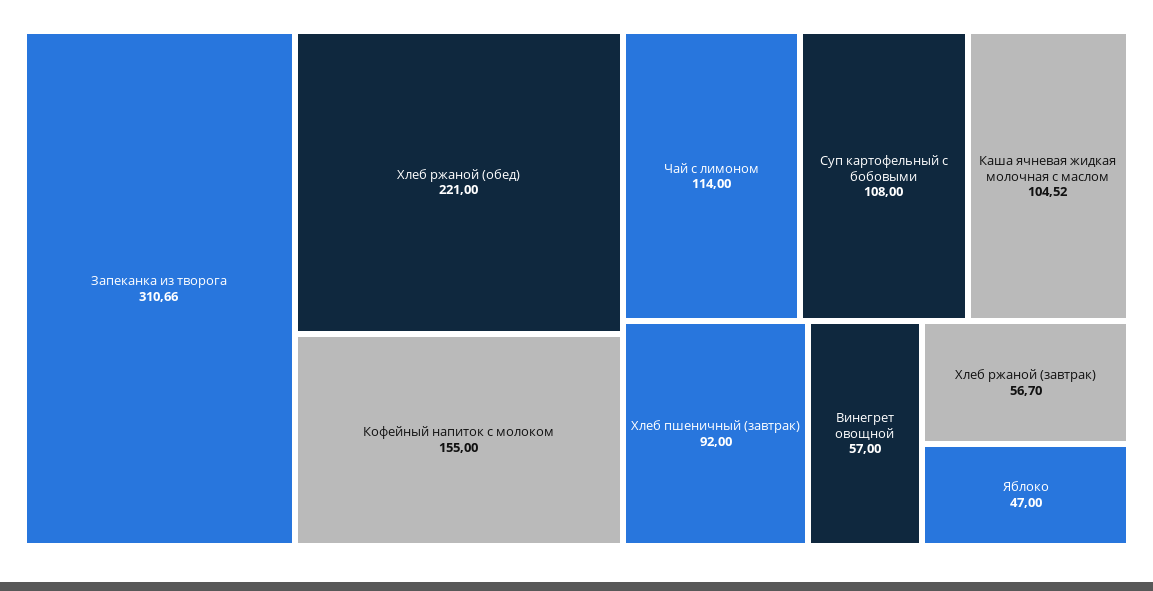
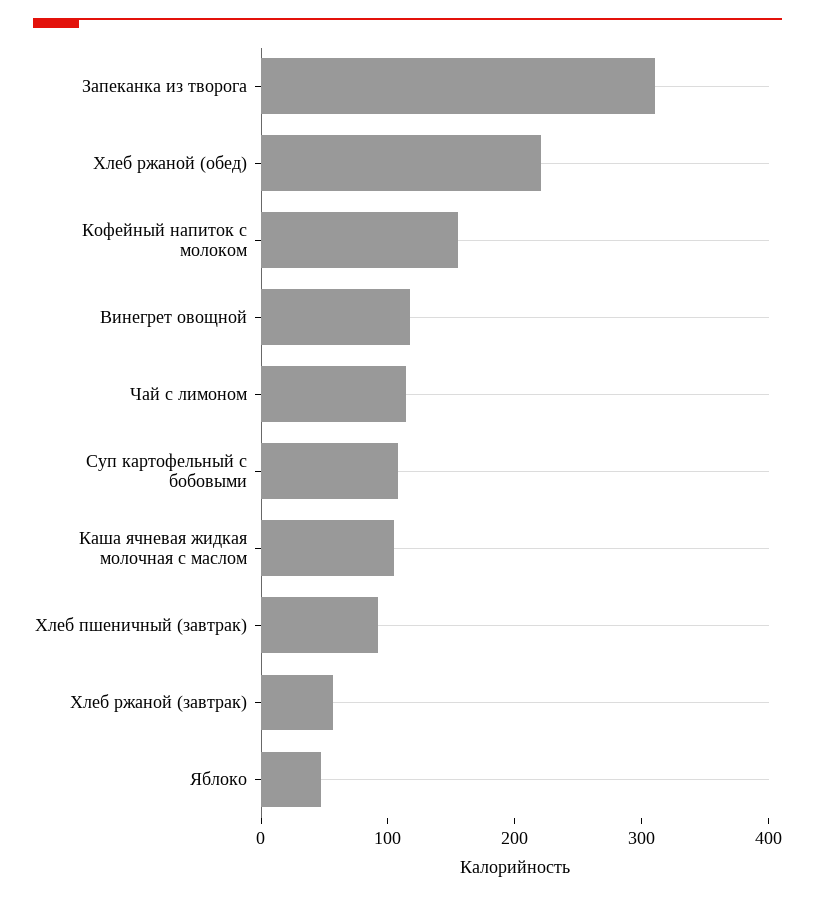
Винегрет овощной: 57 -> 120

